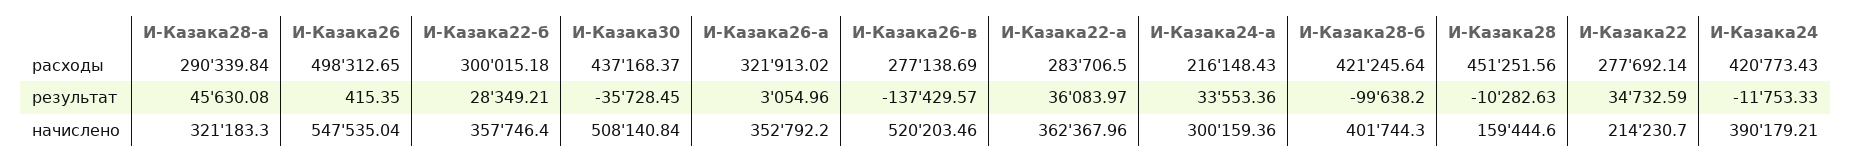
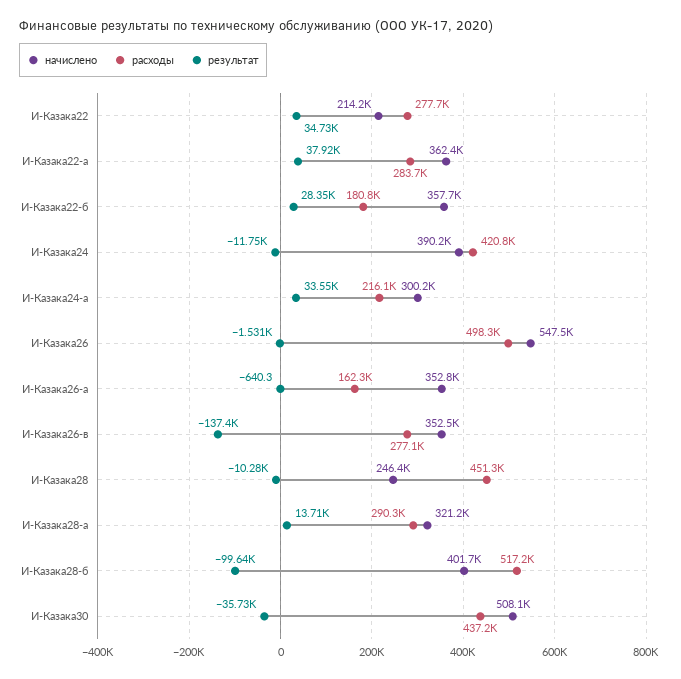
расходы, И-Казака22-б: 300015.18 -> 180800
расходы, И-Казака26-а: 321913.02 -> 162300
расходы, И-Казака28-б: 421245.64 -> 517200
результат, И-Казака28-а: 45630.08 -> 13710
результат, И-Казака26: 415.35 -> -1531
результат, И-Казака26-а: 3054.96 -> -640.3
результат, И-Казака22-а: 36083.97 -> 37920
начислено, И-Казака26-в: 520203.46 -> 352500
начислено, И-Казака28: 159444.6 -> 246400

